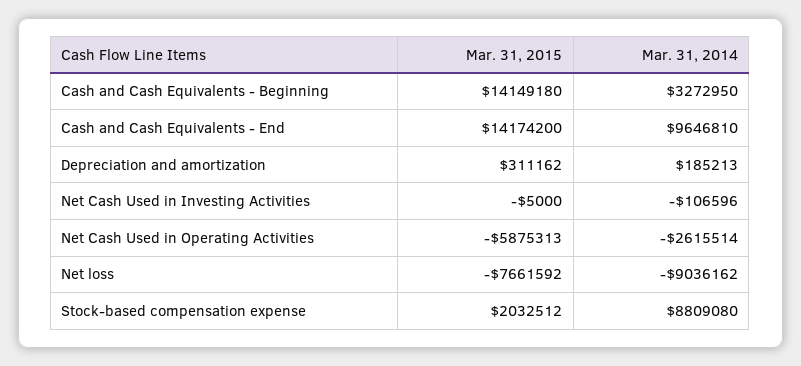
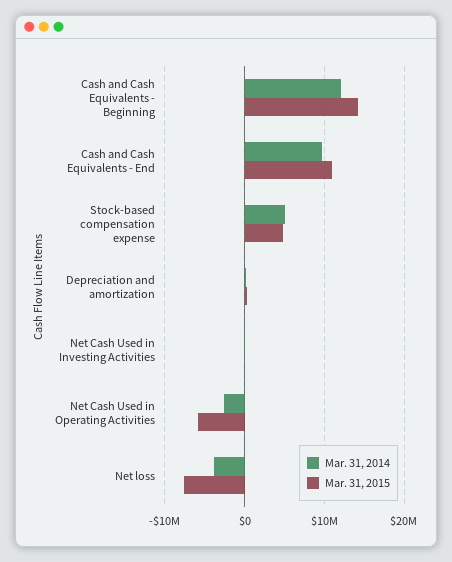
Mar. 31, 2014, Cash and Cash Equivalents - Beginning: 3272950 -> 12000000
Mar. 31, 2015, Cash and Cash Equivalents - End: 14174200 -> 11000000
Mar. 31, 2014, Net loss: -9036162 -> -4000000
Mar. 31, 2015, Stock-based compensation expense: 2032512 -> 5000000
Mar. 31, 2014, Stock-based compensation expense: 8809080 -> 5000000

